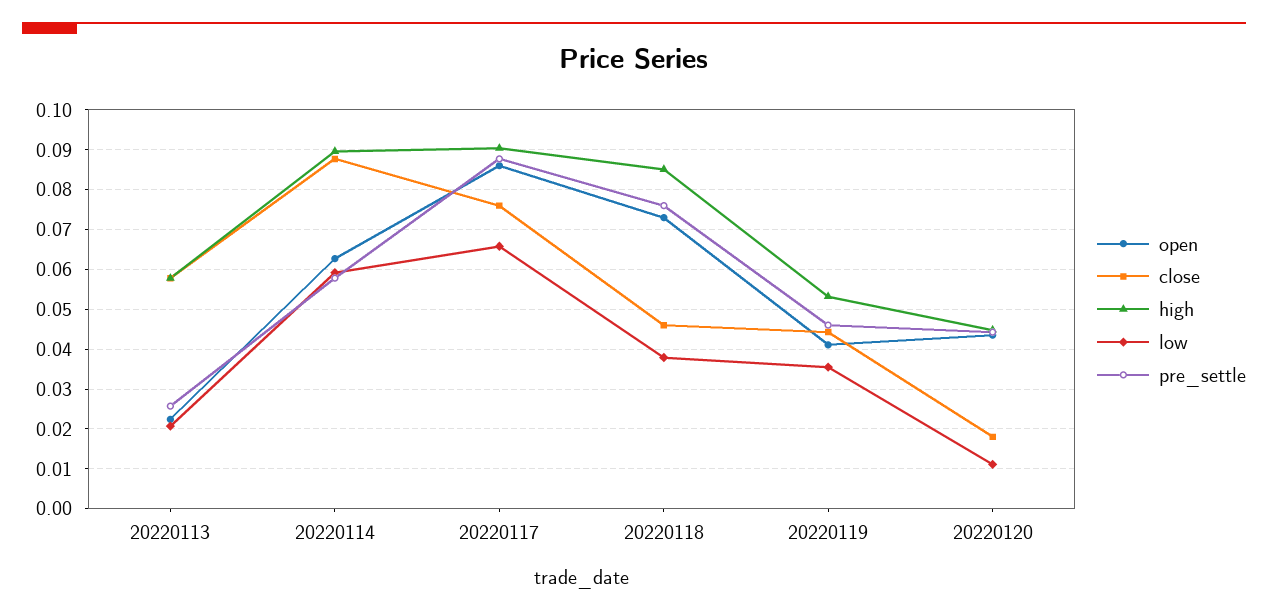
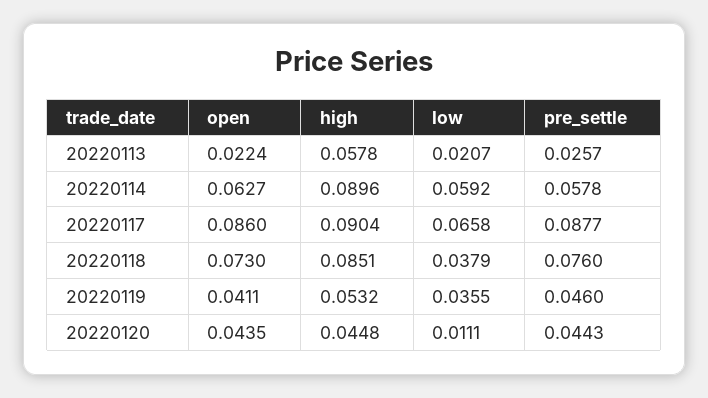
close, 20220113: 0.058 -> none
close, 20220114: 0.088 -> none
close, 20220117: 0.076 -> none
close, 20220118: 0.046 -> none
close, 20220119: 0.044 -> none
close, 20220120: 0.018 -> none

